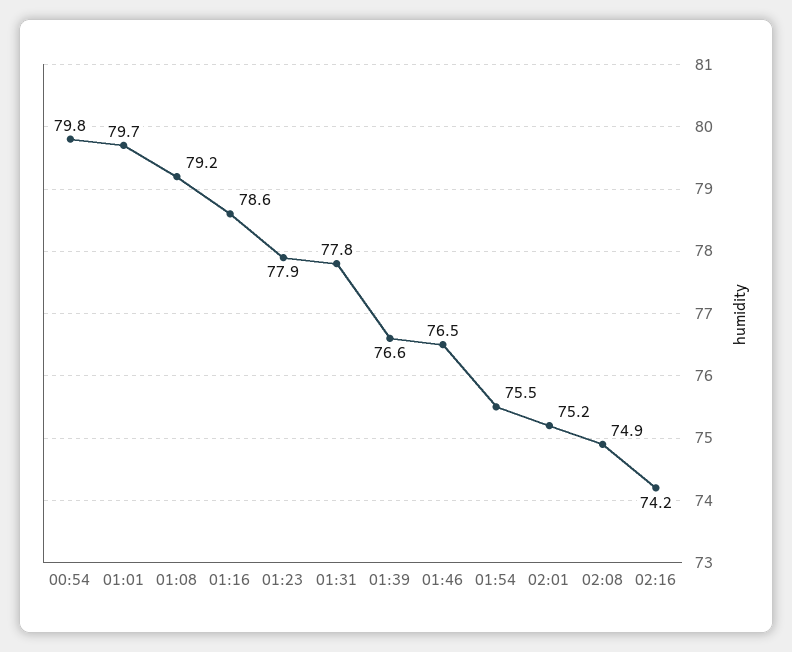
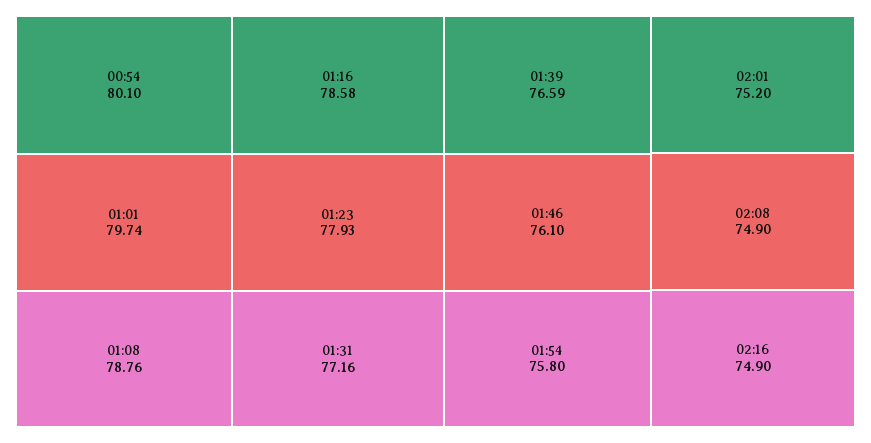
00:54: 79.8 -> 80.1
01:08: 79.2 -> 78.76
01:31: 77.8 -> 77.16
01:46: 76.5 -> 76.1
01:54: 75.5 -> 75.8
02:16: 74.2 -> 74.9

